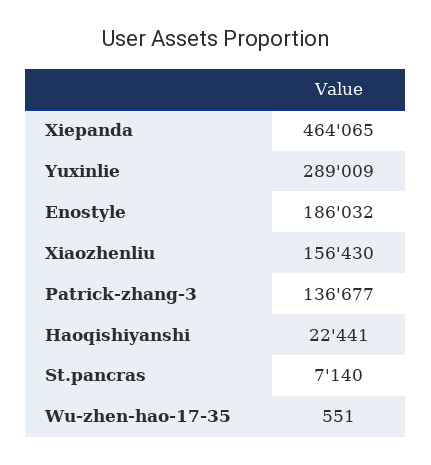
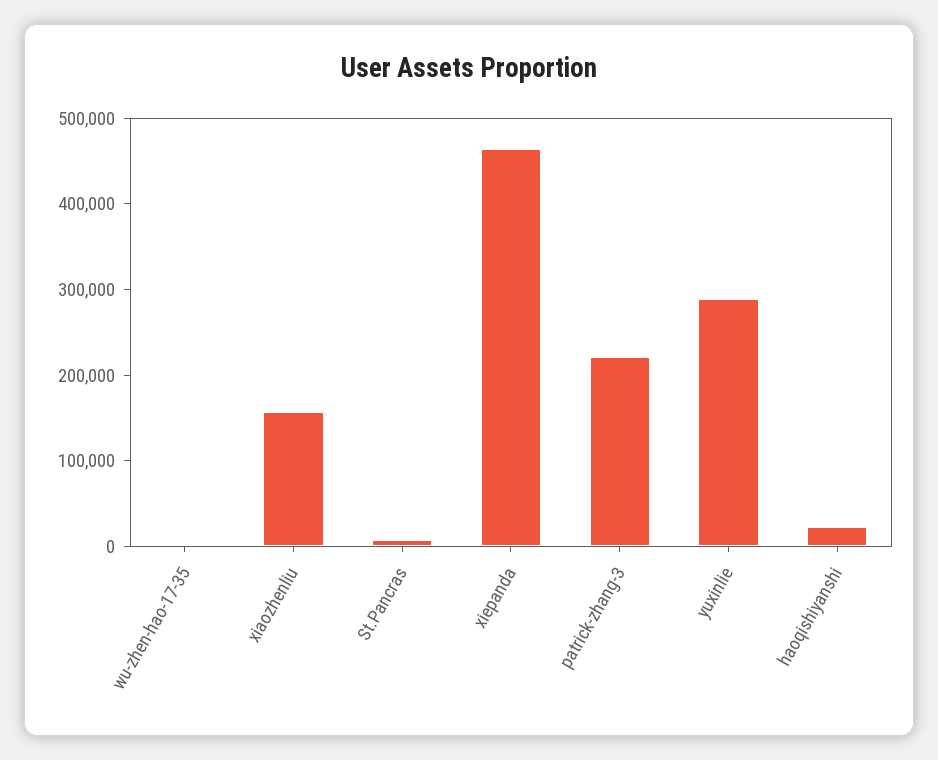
Enostyle: 186032 -> none
Patrick-zhang-3: 136677 -> 220000

